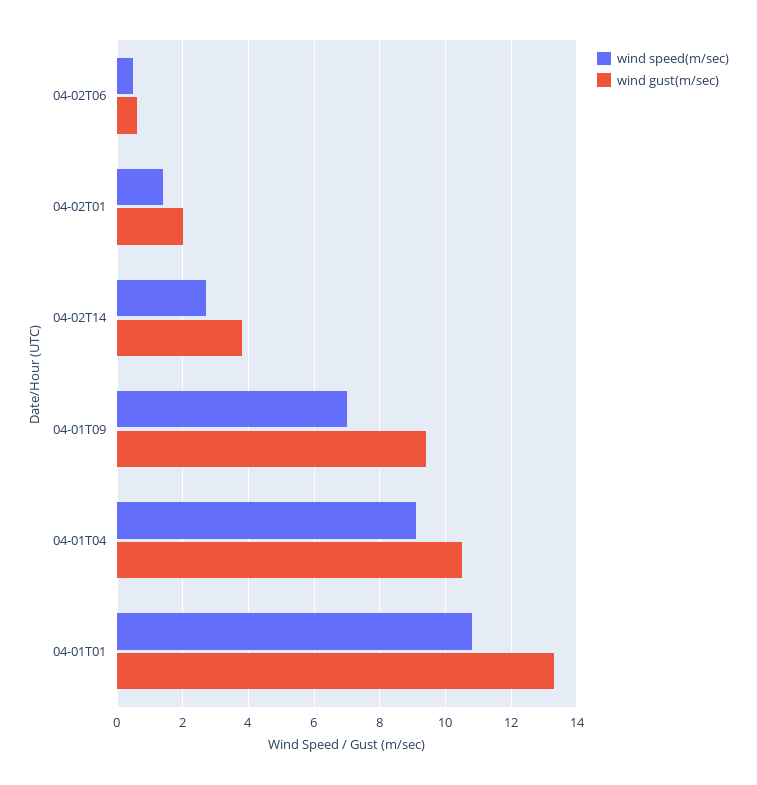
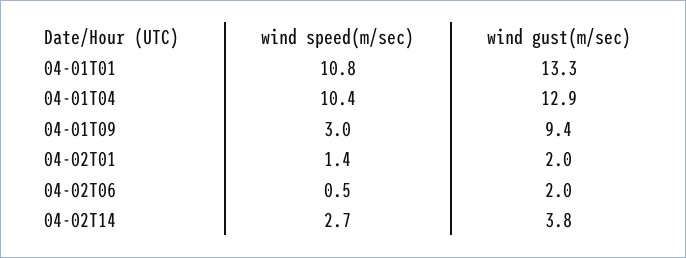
wind gust(m/sec), 04-02T06: 0.5 -> 2
wind speed(m/sec), 04-01T09: 7 -> 3
wind speed(m/sec), 04-01T04: 9 -> 10.4
wind gust(m/sec), 04-01T04: 10.5 -> 12.9

